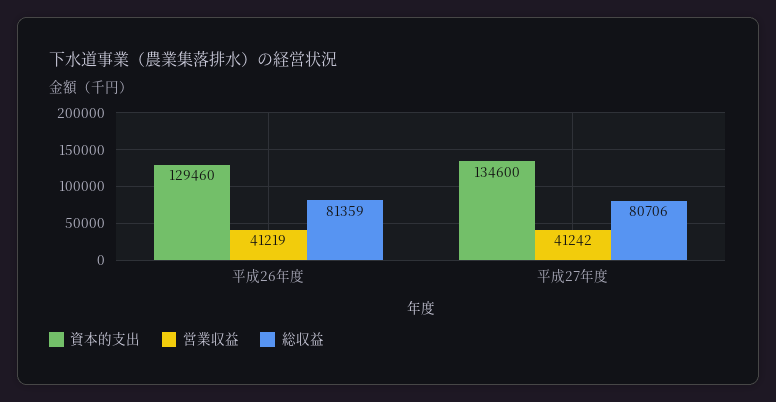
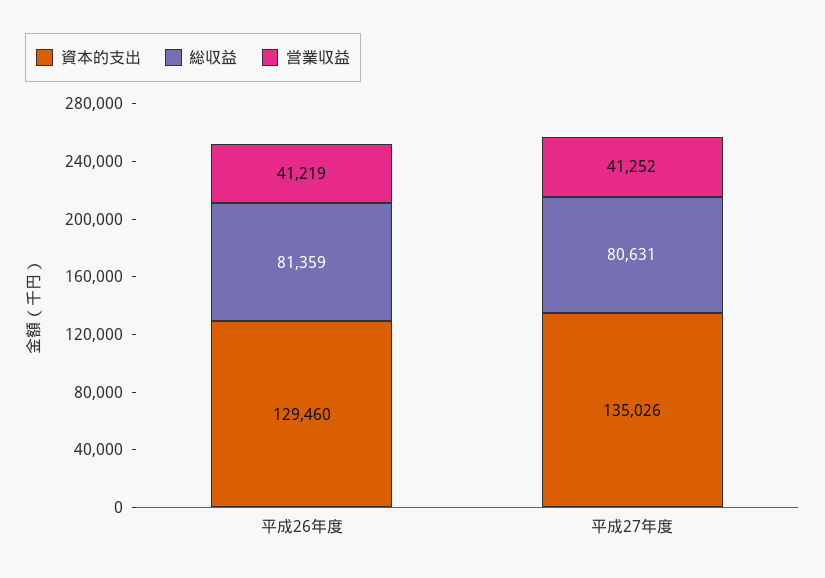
資本的支出, 平成27年度: 134600 -> 135026
営業収益, 平成27年度: 41242 -> 41252
総収益, 平成27年度: 80706 -> 80631

